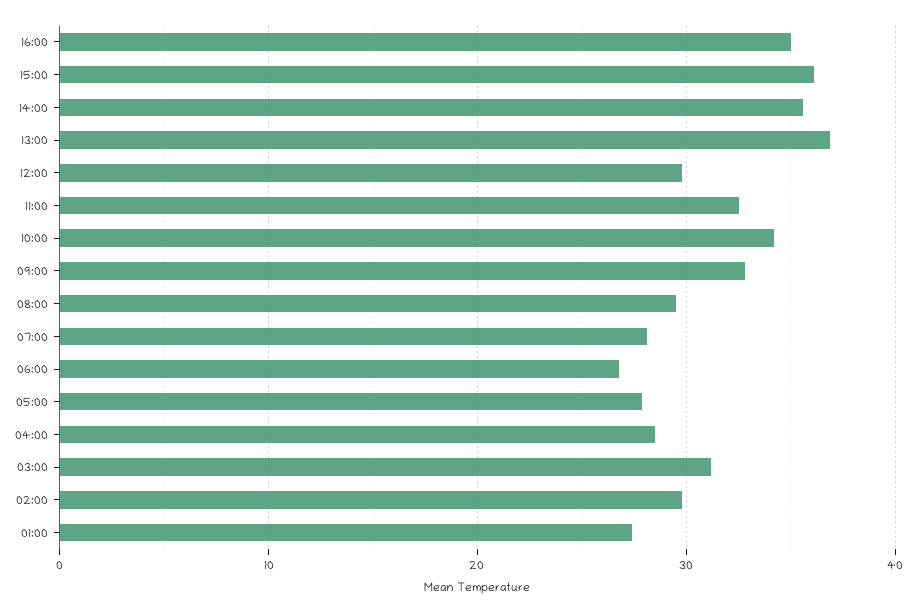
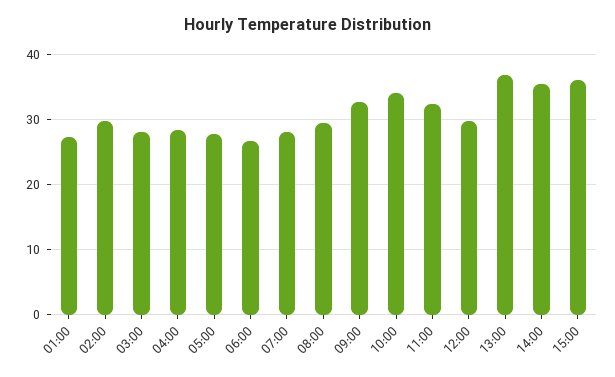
16:00: 35 -> none
03:00: 31 -> 28

